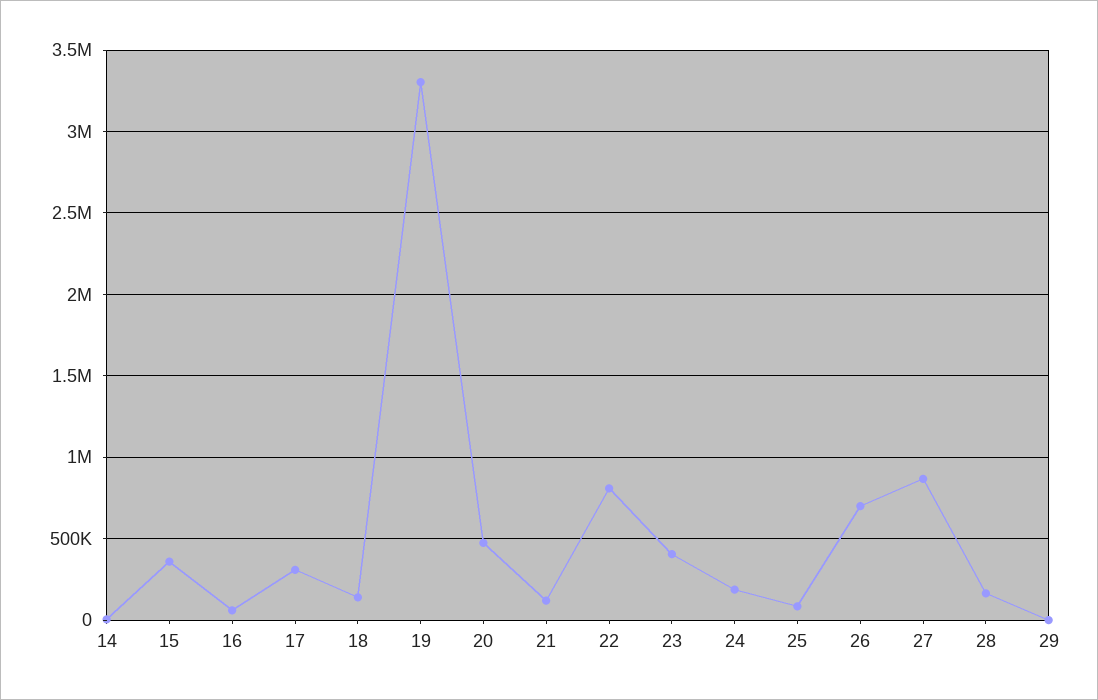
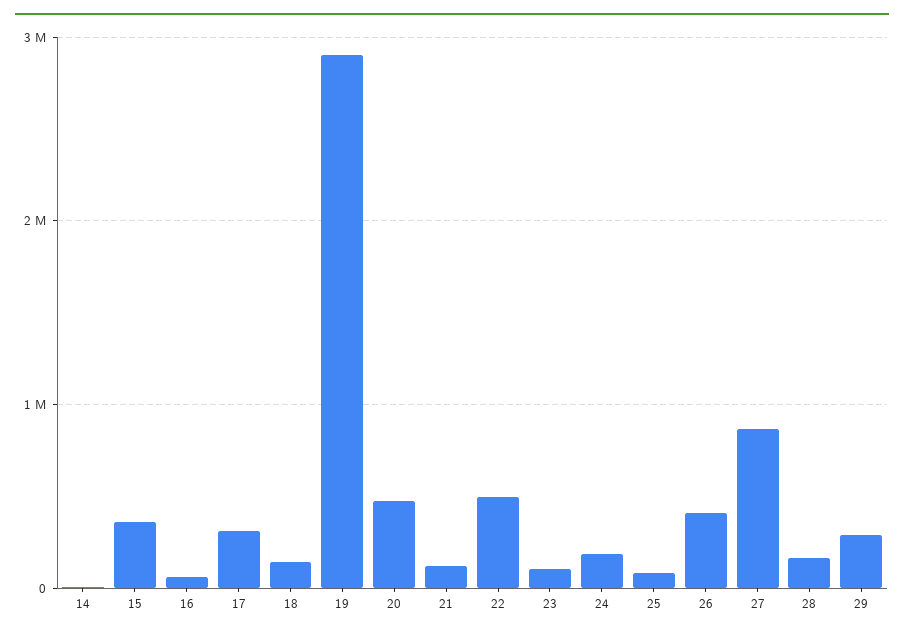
19: 3300000 -> 2900000
22: 800000 -> 500000
23: 400000 -> 100000
26: 700000 -> 400000
29: 0 -> 300000

